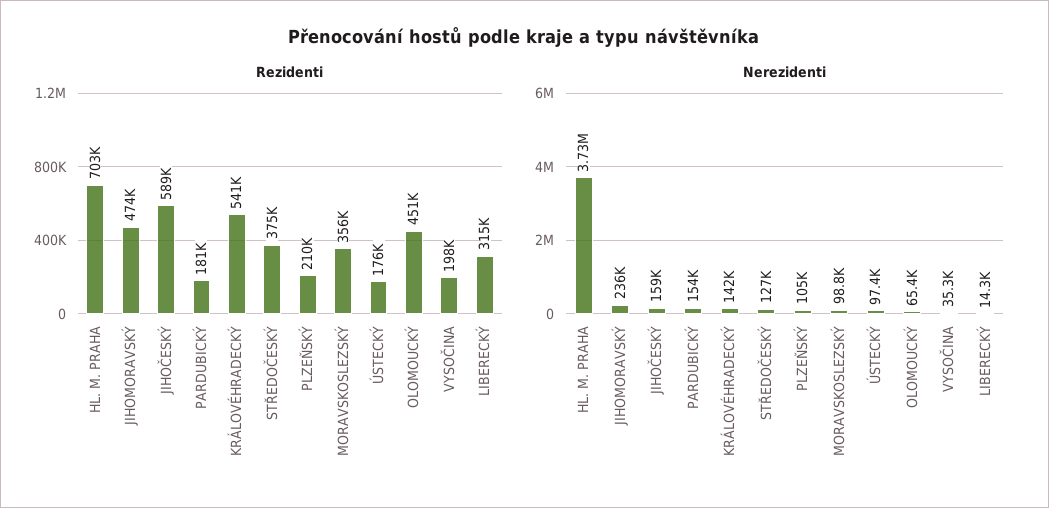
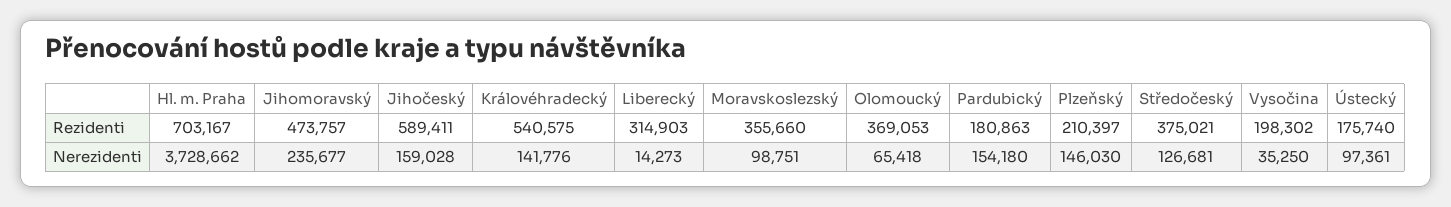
Rezidenti, OLOMOUCKÝ: 451000 -> 369053
Nerezidenti, PLZEŇSKÝ: 105000 -> 146030

